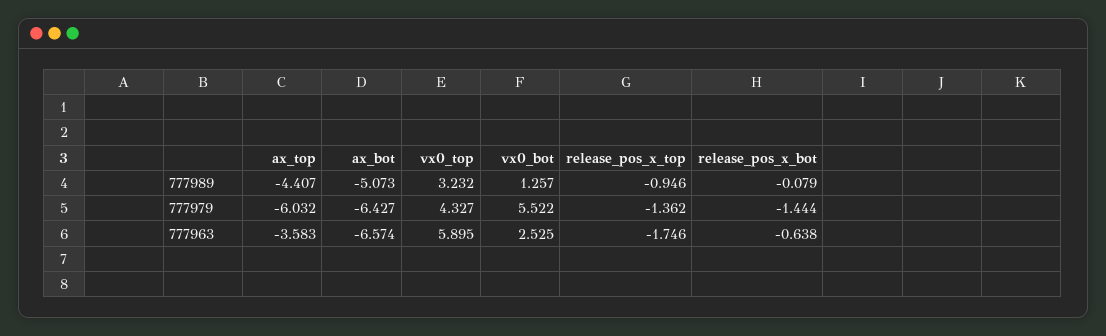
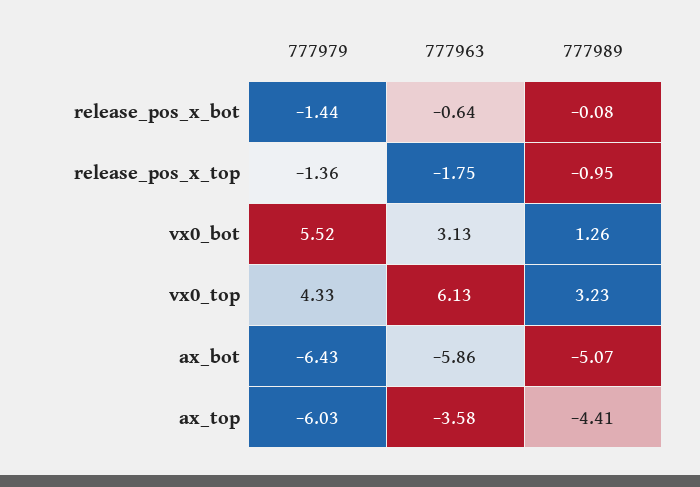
ax_bot, 777963: -6.574 -> -5.86
vx0_top, 777963: 5.895 -> 6.13
vx0_bot, 777963: 2.525 -> 3.13

